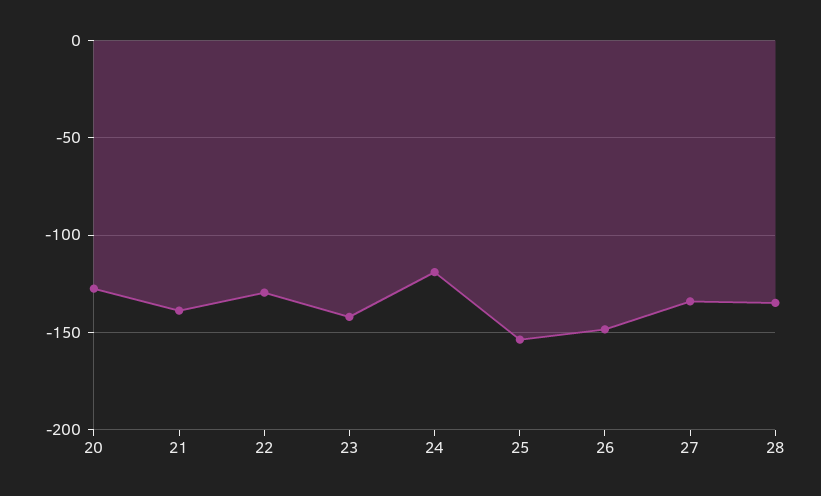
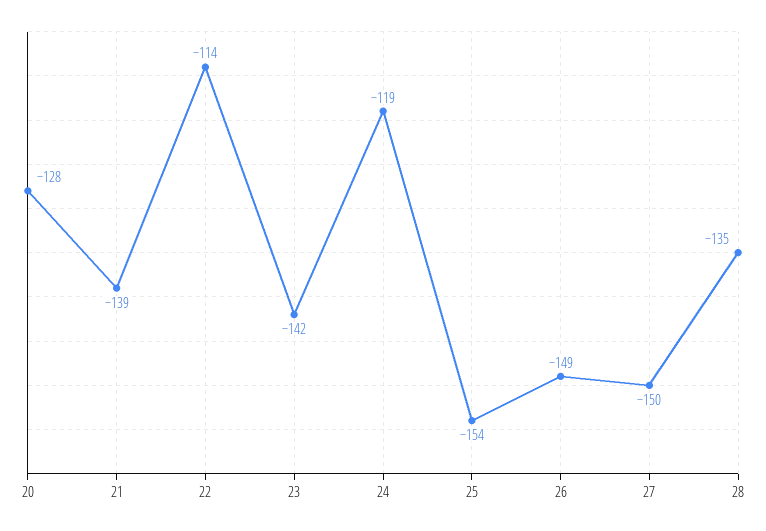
22: -130 -> -114
27: -135 -> -150

